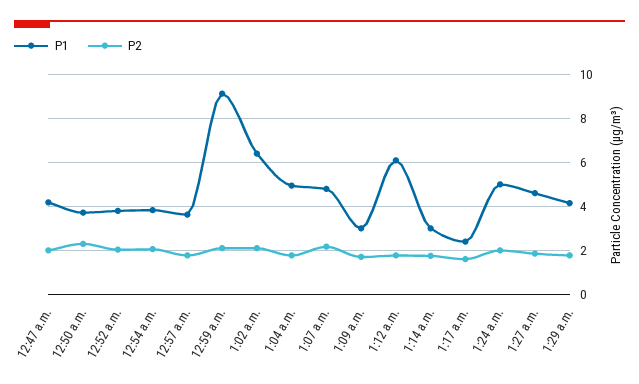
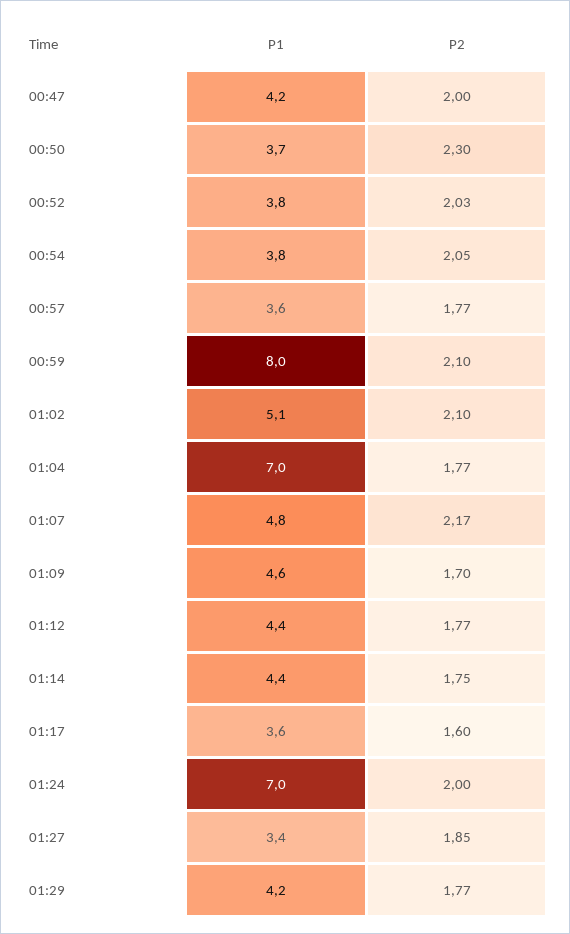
P1, 12:59 a.m.: 9 -> 8
P1, 1:02 a.m.: 6.5 -> 5.1
P1, 1:04 a.m.: 5 -> 7
P1, 1:09 a.m.: 3 -> 4.6
P1, 1:12 a.m.: 6 -> 4.4
P1, 1:14 a.m.: 3 -> 4.4
P1, 1:17 a.m.: 2.5 -> 3.6
P1, 1:24 a.m.: 5 -> 7
P1, 1:27 a.m.: 4.5 -> 3.4

